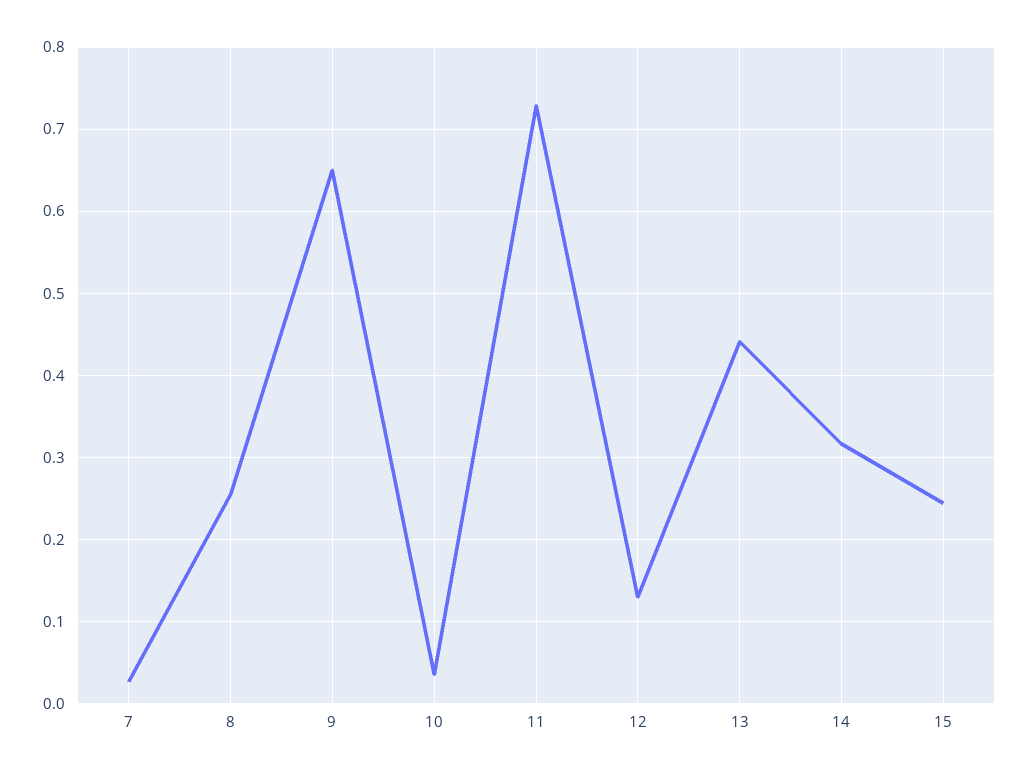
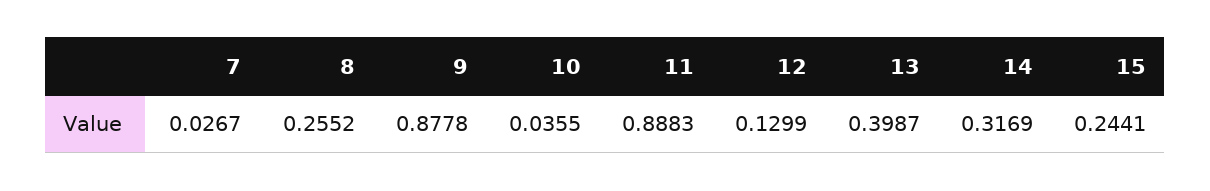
9: 0.65 -> 0.8778
11: 0.73 -> 0.8883
13: 0.44 -> 0.3987

